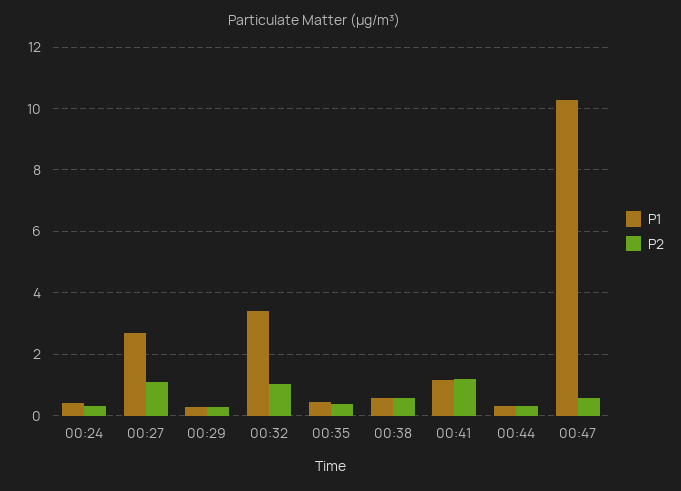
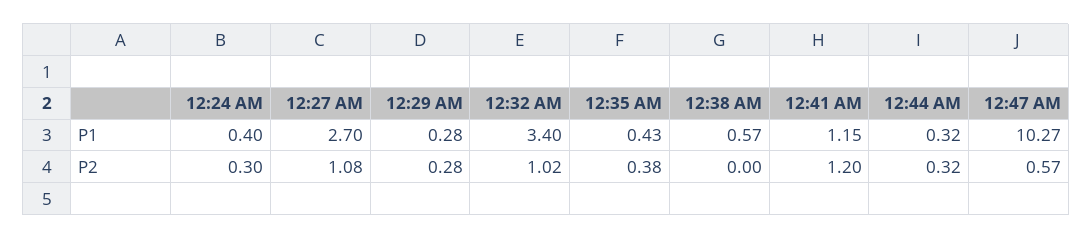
P2, 00:38: 0.6 -> 0

